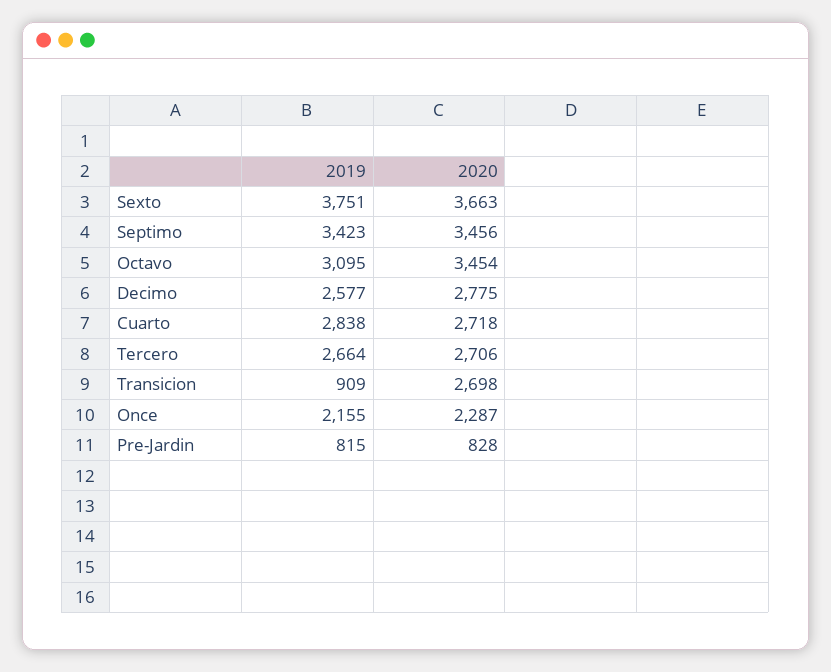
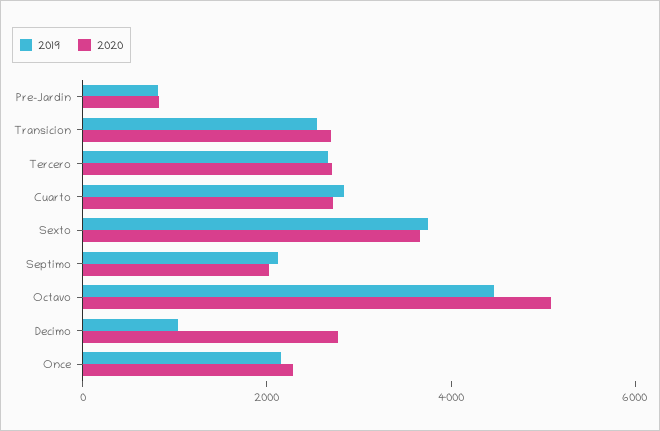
2019, Septimo: 3423 -> 2000
2020, Septimo: 3456 -> 2000
2019, Octavo: 3095 -> 4500
2020, Octavo: 3454 -> 5000
2019, Decimo: 2577 -> 1000
2019, Transicion: 909 -> 2500

